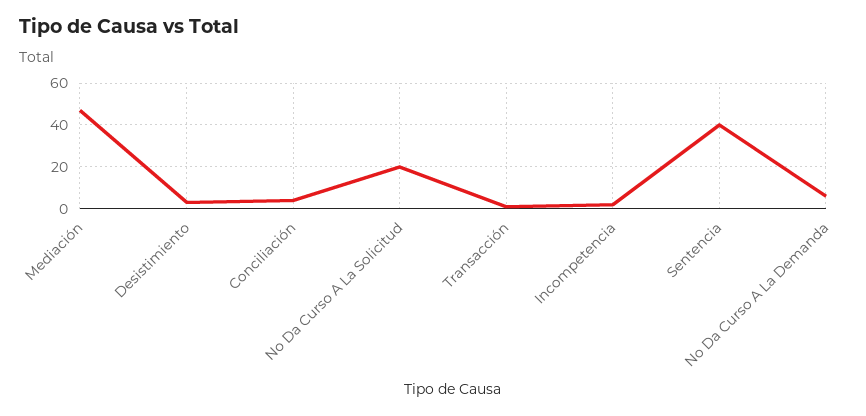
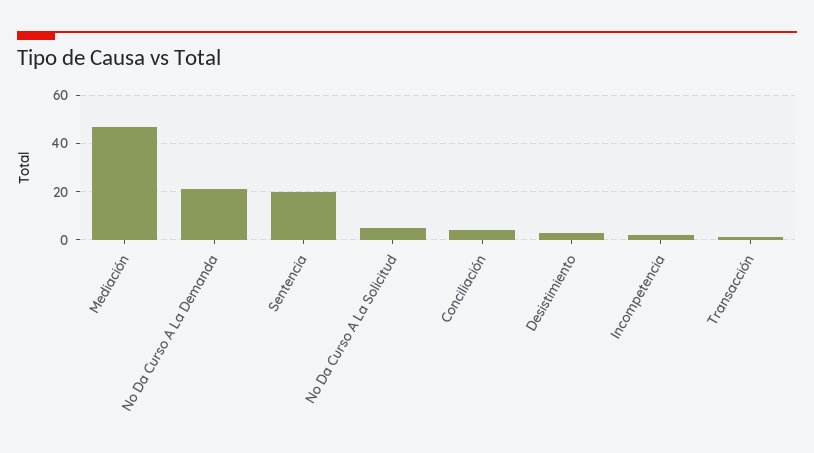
No Da Curso A La Solicitud: 20 -> 5
Sentencia: 40 -> 20
No Da Curso A La Demanda: 5 -> 20

